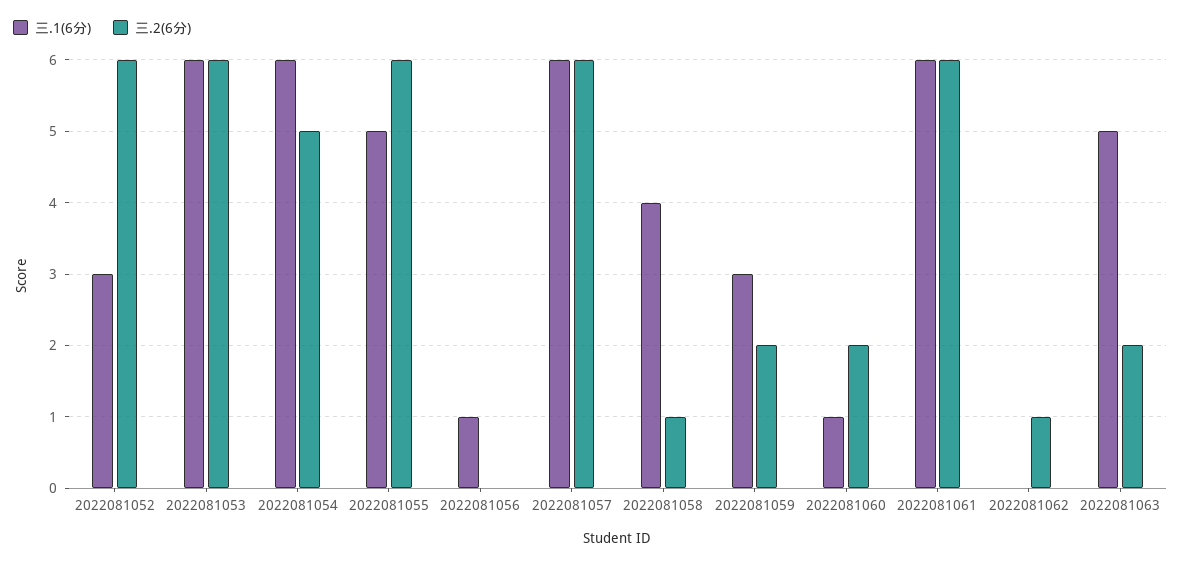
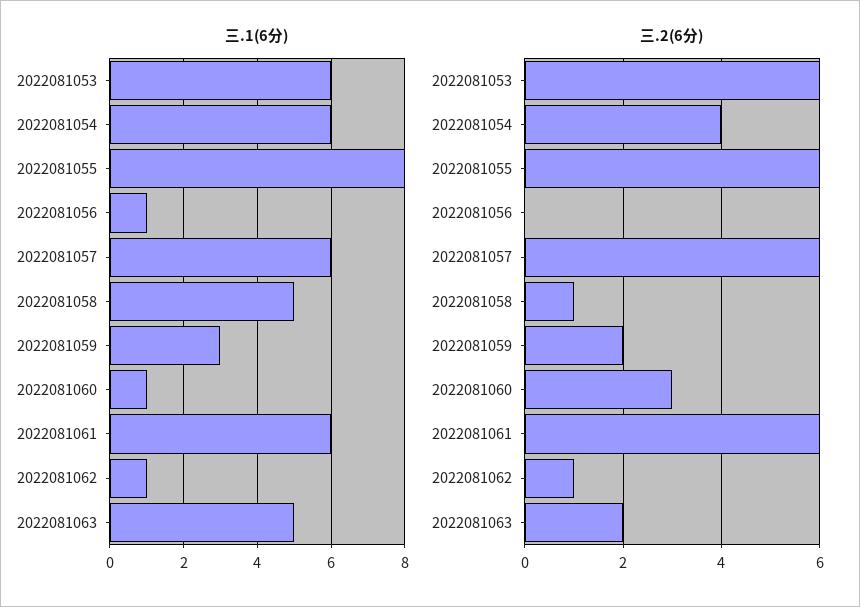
三.1(6分), 2022081052: 3 -> none
三.2(6分), 2022081052: 6 -> none
三.2(6分), 2022081054: 5 -> 4
三.1(6分), 2022081055: 5 -> 8
三.1(6分), 2022081058: 4 -> 5
三.2(6分), 2022081060: 2 -> 3
三.1(6分), 2022081062: 0 -> 1

